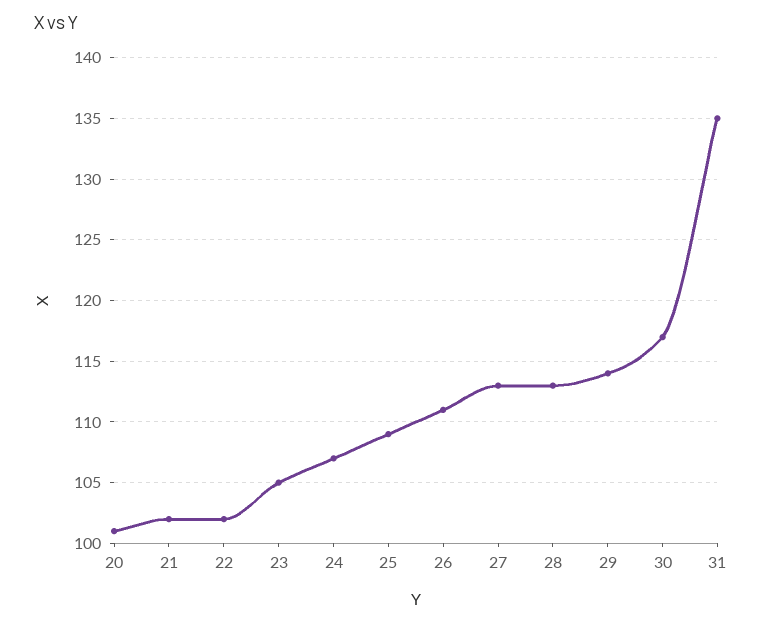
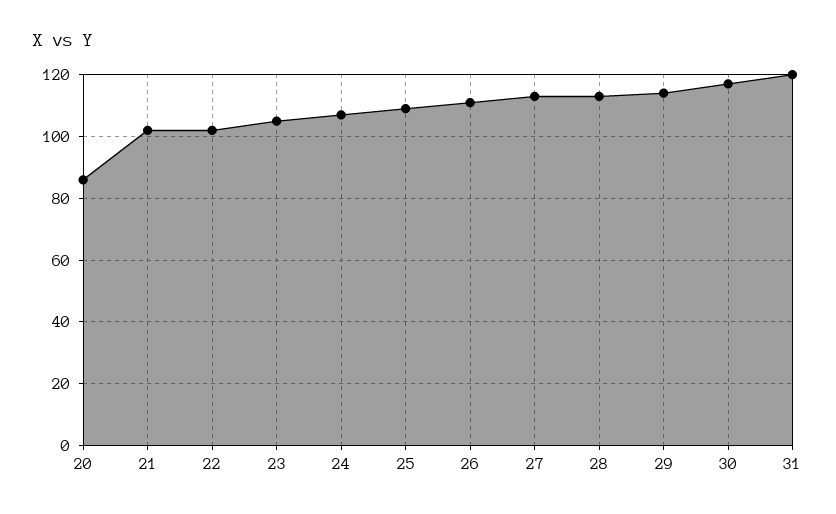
20: 101 -> 85
31: 135 -> 120

